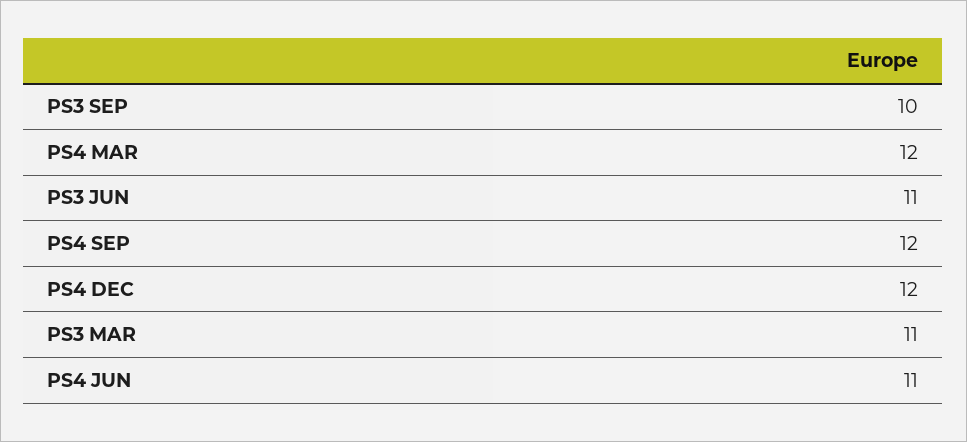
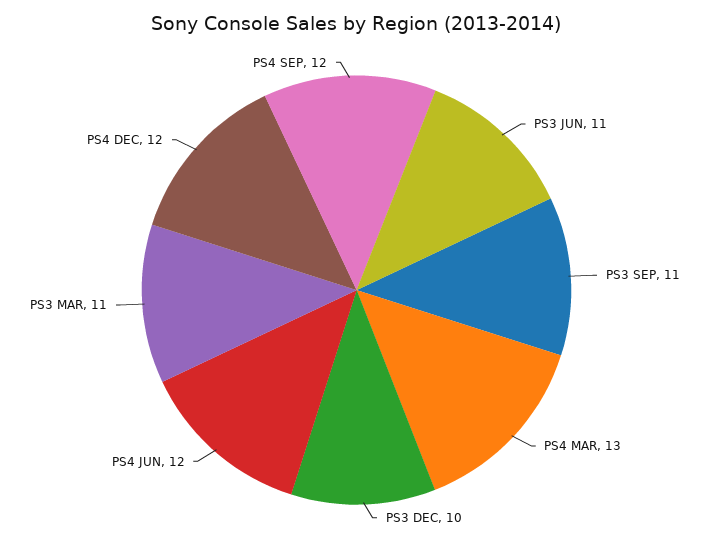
PS3 SEP: 10 -> 11
PS4 MAR: 12 -> 13
PS4 JUN: 11 -> 12
PS3 DEC: none -> 10

